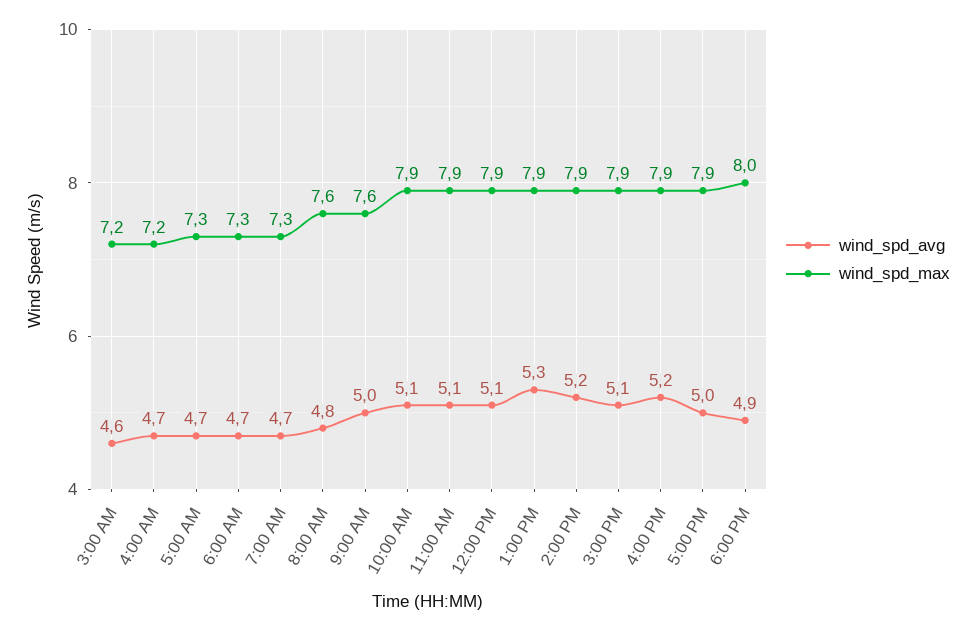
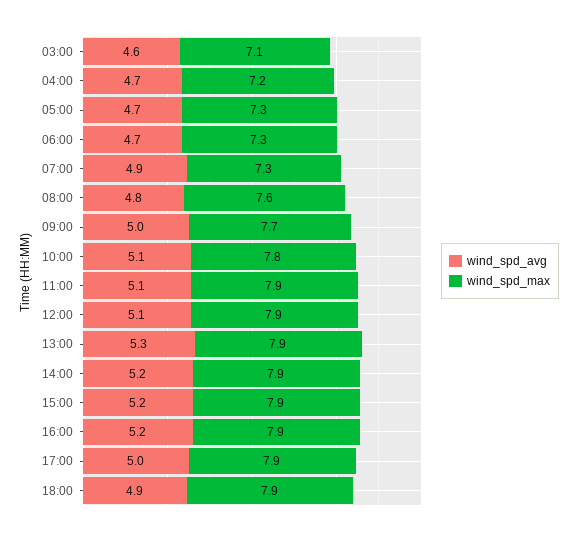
wind_spd_max, 3:00 AM: 7.2 -> 7.1
wind_spd_avg, 7:00 AM: 4.7 -> 4.9
wind_spd_max, 9:00 AM: 7.6 -> 7.7
wind_spd_max, 10:00 AM: 7.9 -> 7.8
wind_spd_avg, 3:00 PM: 5.1 -> 5.2
wind_spd_max, 6:00 PM: 8 -> 7.9

